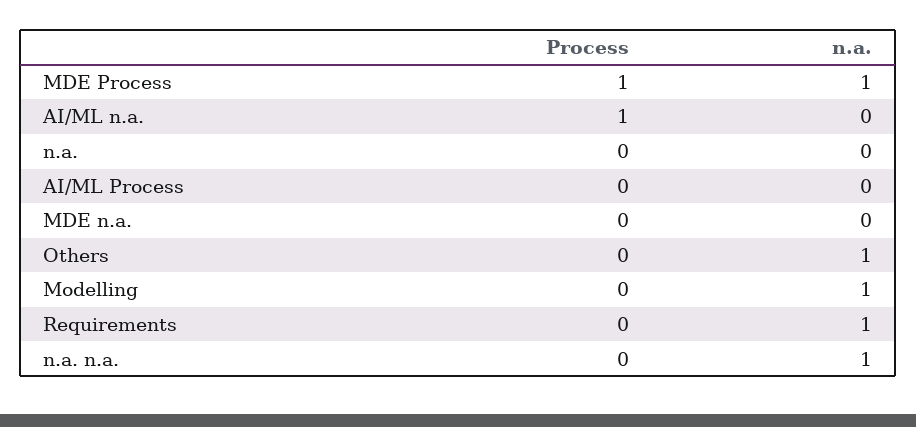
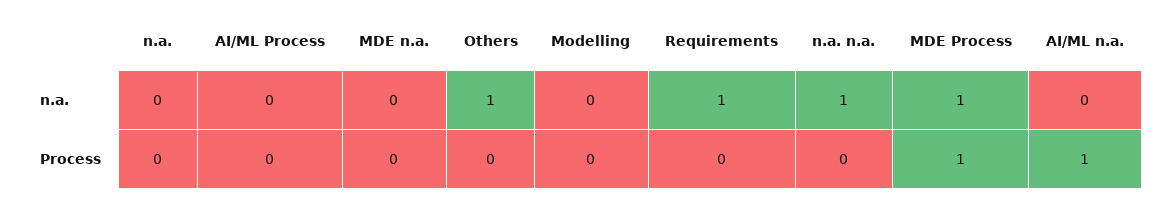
n.a., Modelling: 1 -> 0

